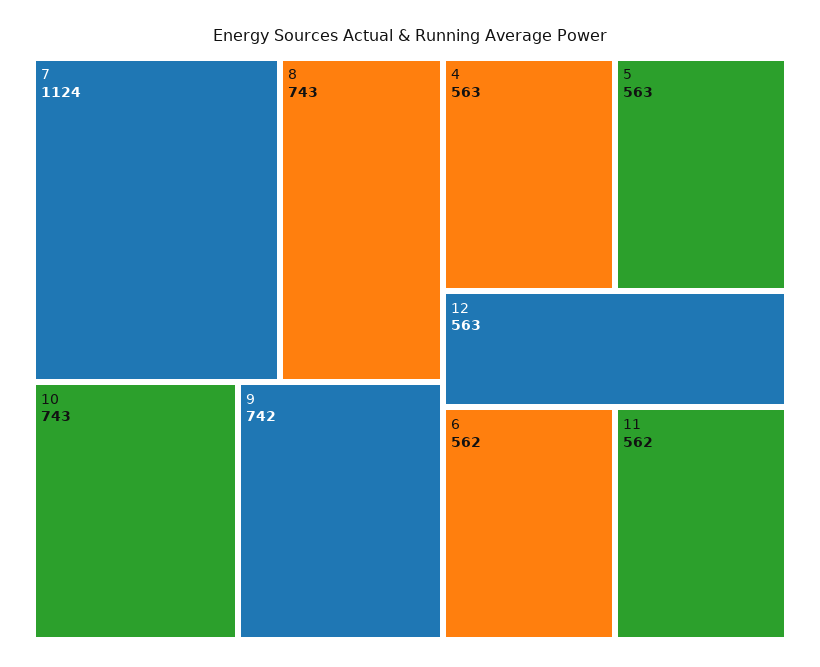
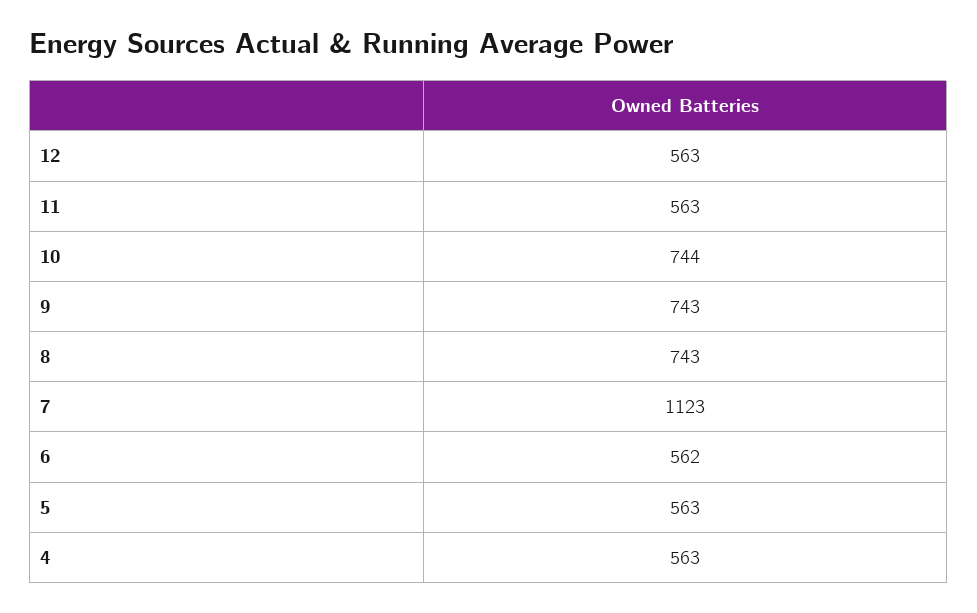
7: 1124 -> 1123
10: 743 -> 744
9: 742 -> 743
11: 562 -> 563

